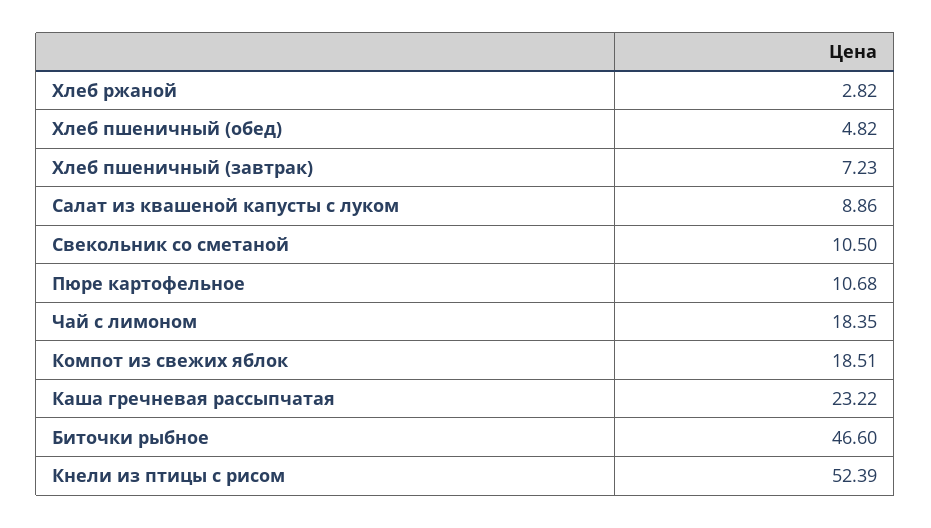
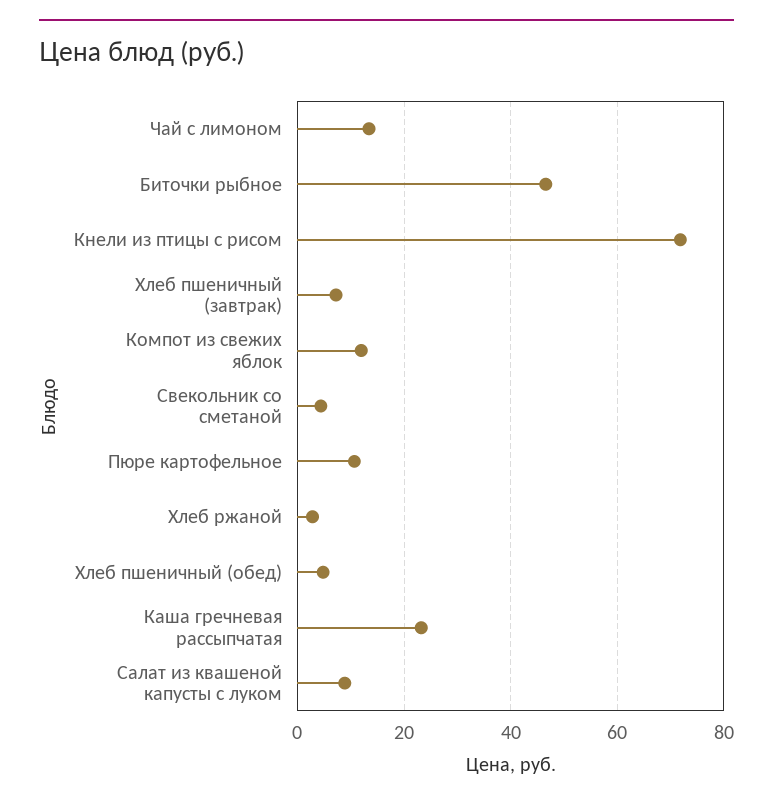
Свекольник со сметаной: 10.5 -> 4
Чай с лимоном: 18.35 -> 14
Компот из свежих яблок: 18.51 -> 12
Кнели из птицы с рисом: 52.39 -> 72

